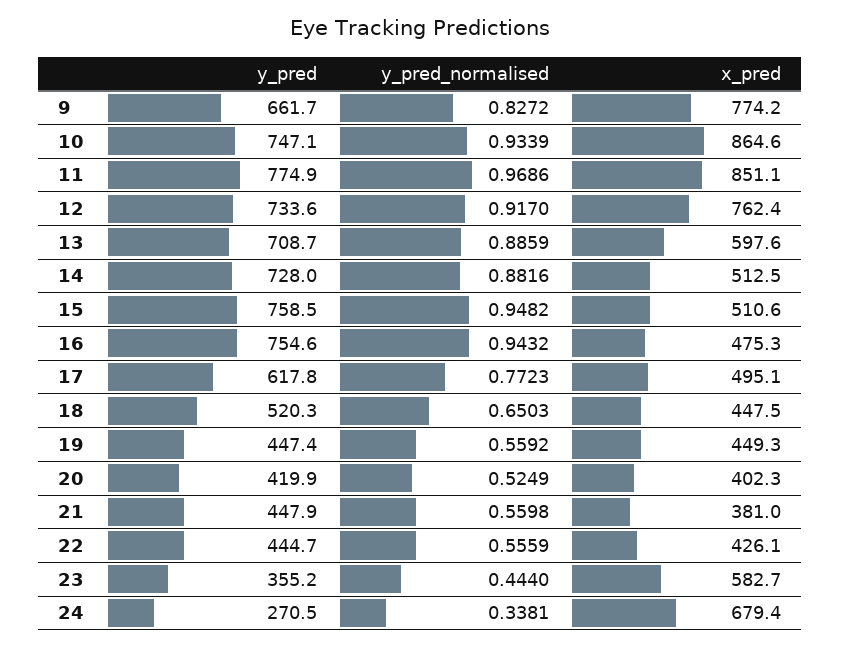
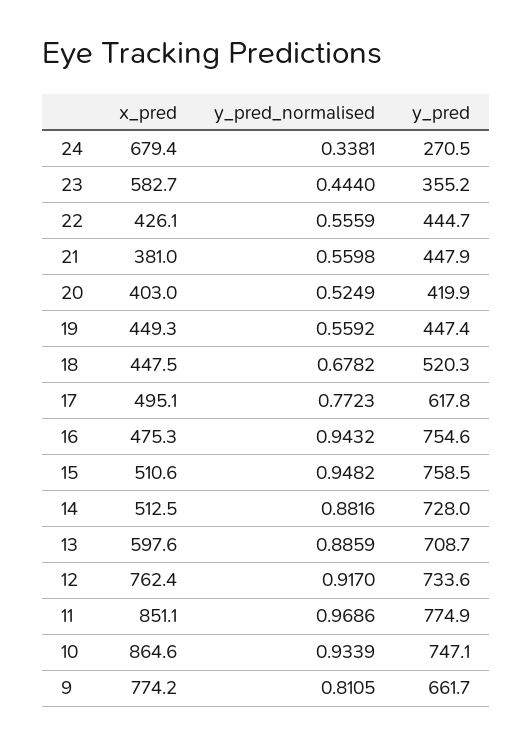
y_pred_normalised, 9: 0.8272 -> 0.8105
y_pred_normalised, 18: 0.6503 -> 0.6782
x_pred, 20: 402.3 -> 403

